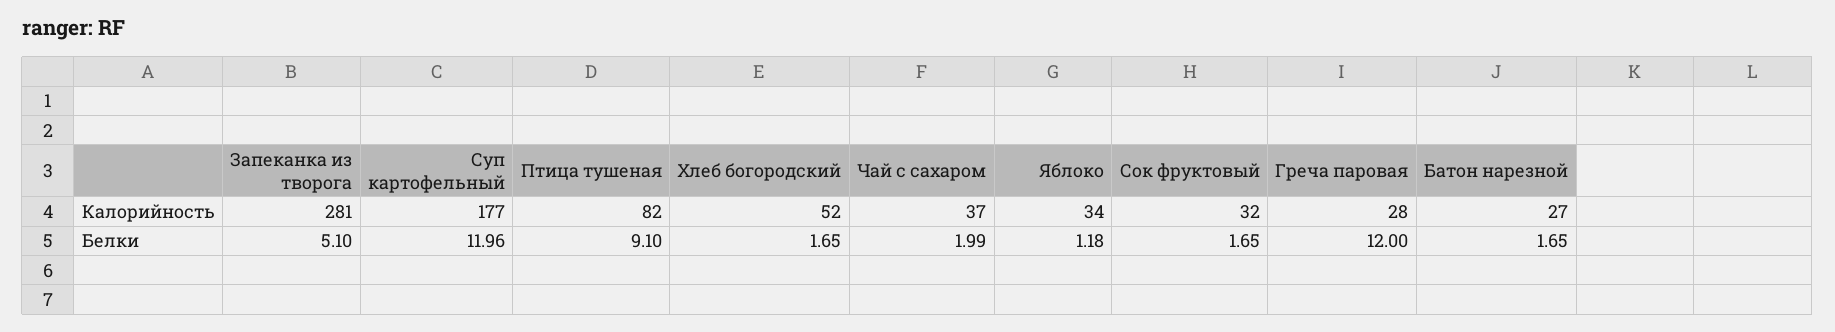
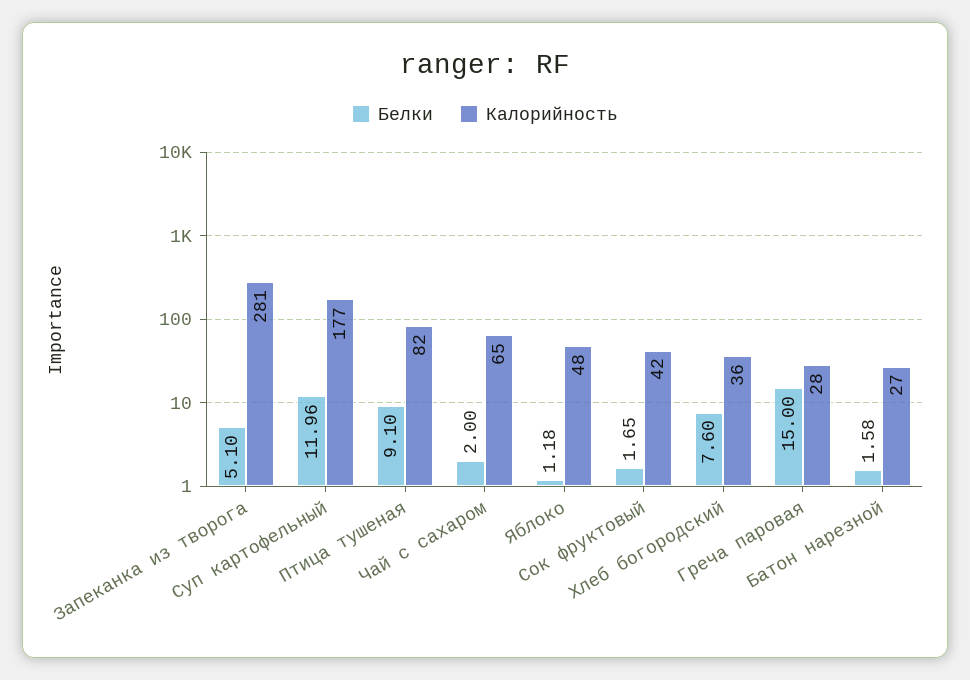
Калорийность, Хлеб богородский: 52 -> 36
Калорийность, Чай с сахаром: 37 -> 65
Калорийность, Яблоко: 34 -> 48
Калорийность, Сок фруктовый: 32 -> 42
Белки, Хлеб богородский: 1.65 -> 7.6
Белки, Чай с сахаром: 1.99 -> 2
Белки, Греча паровая: 12 -> 15
Белки, Батон нарезной: 1.65 -> 1.58

